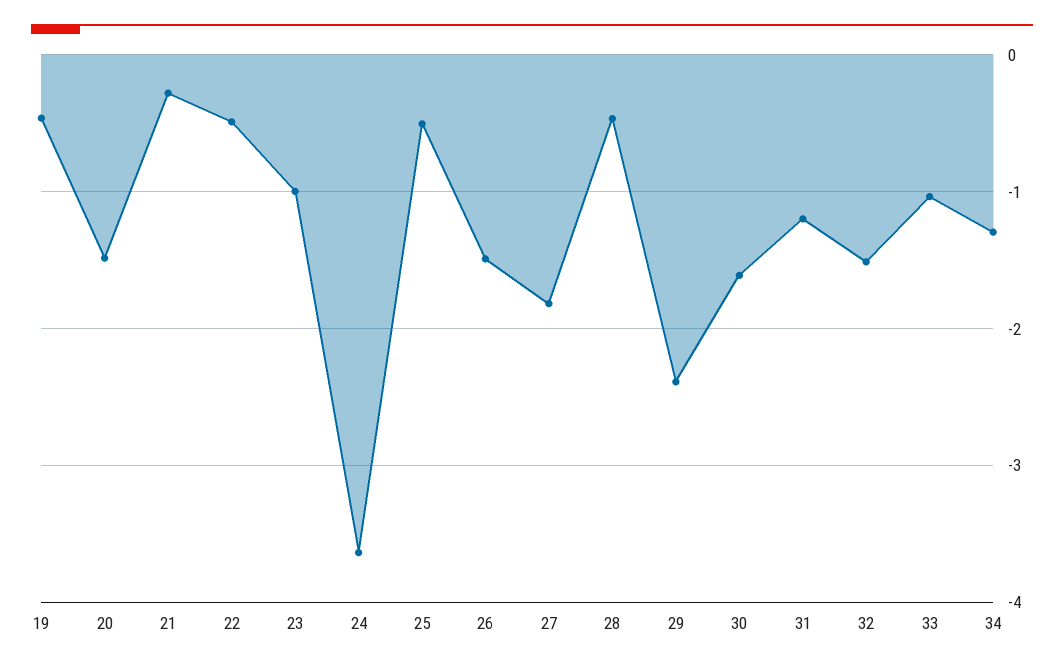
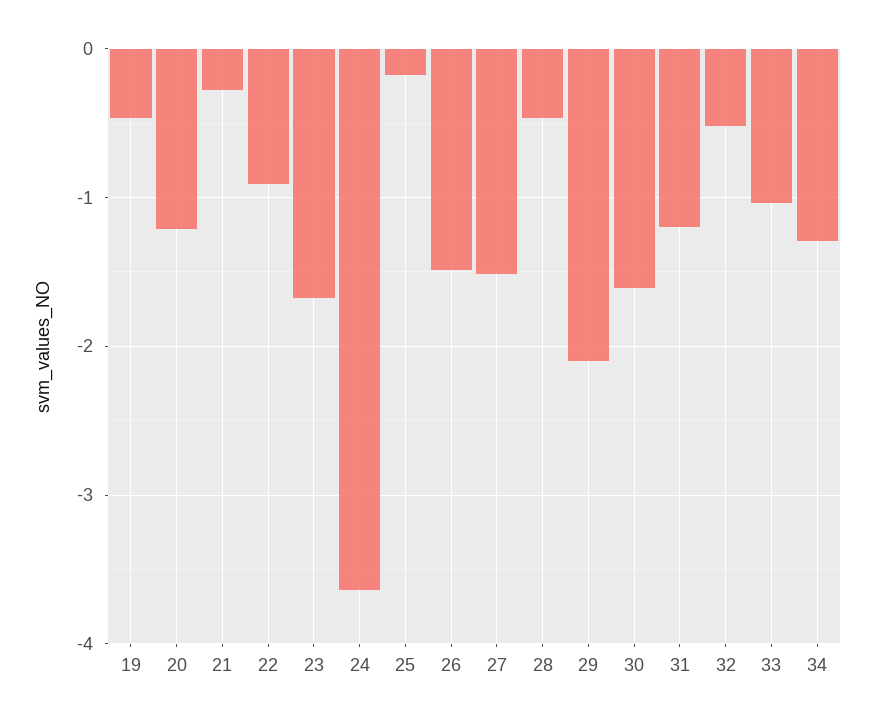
20: -1.5 -> -1.2
22: -0.5 -> -0.9
23: -1 -> -1.7
25: -0.5 -> -0.2
27: -1.8 -> -1.5
29: -2.4 -> -2.1
32: -1.5 -> -0.5

